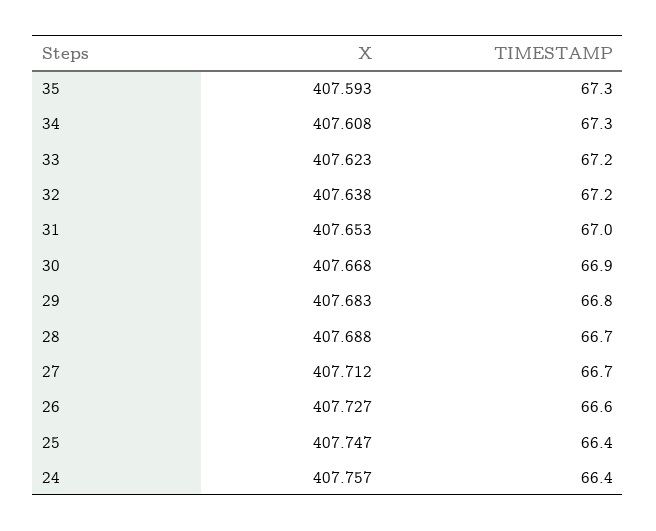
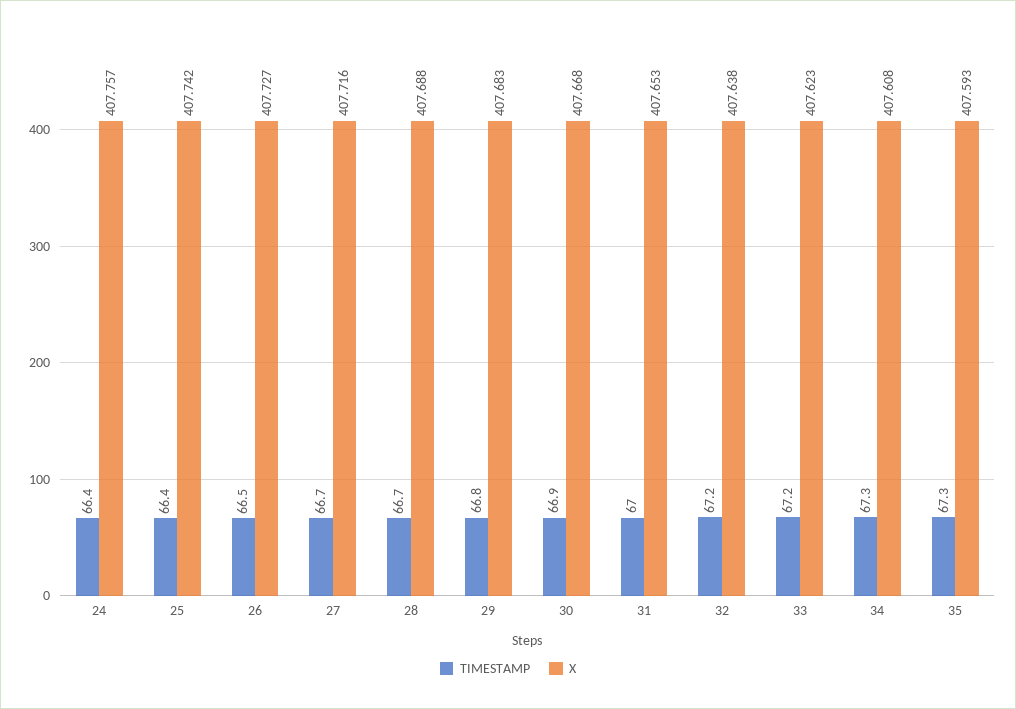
X, 27: 407.712 -> 407.716
TIMESTAMP, 26: 66.6 -> 66.5
X, 25: 407.747 -> 407.742

